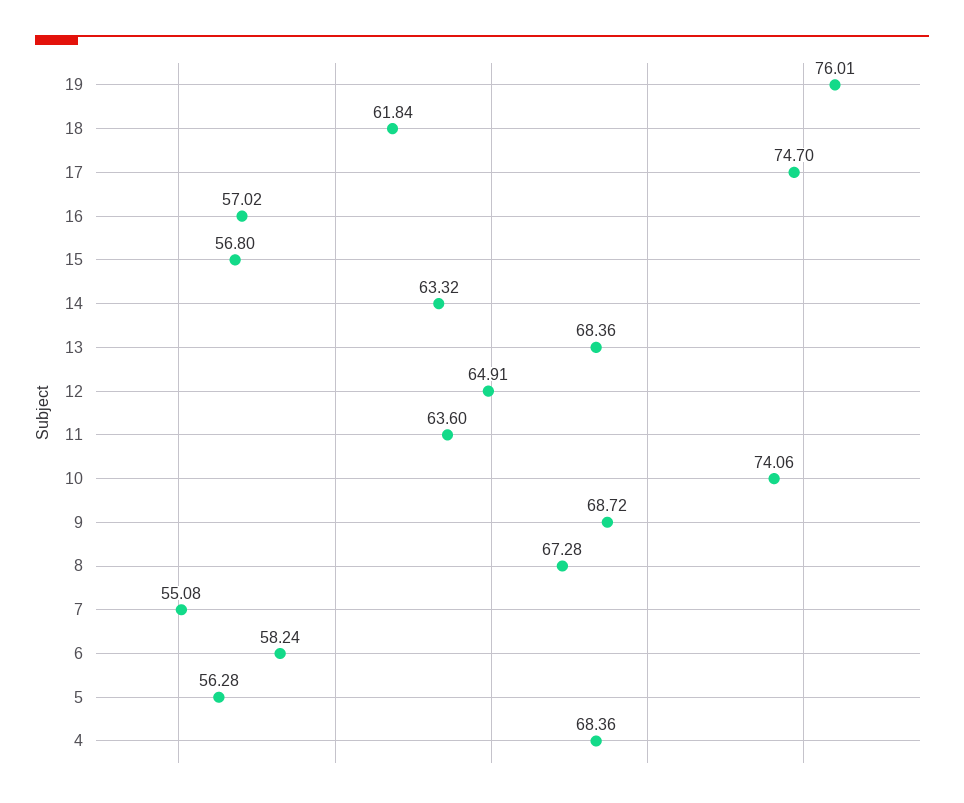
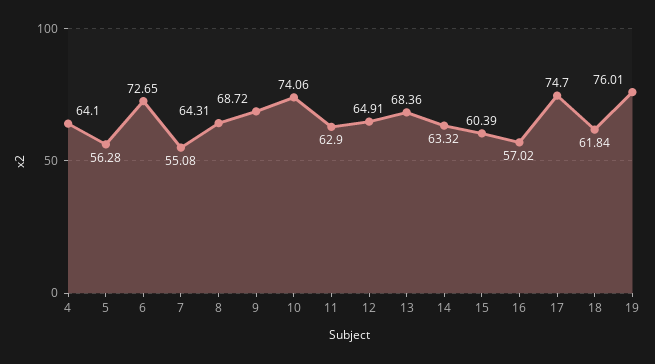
15: 56.8 -> 60.39
11: 63.6 -> 62.9
8: 67.28 -> 64.31
6: 58.24 -> 72.65
4: 68.36 -> 64.1

